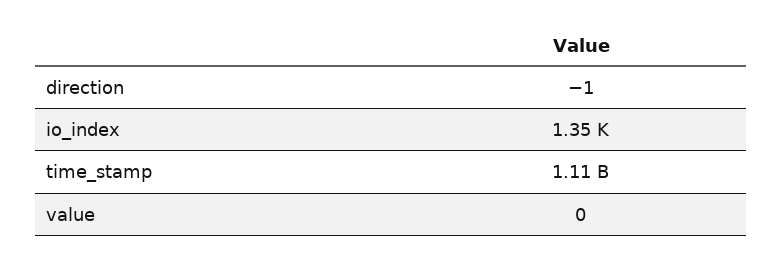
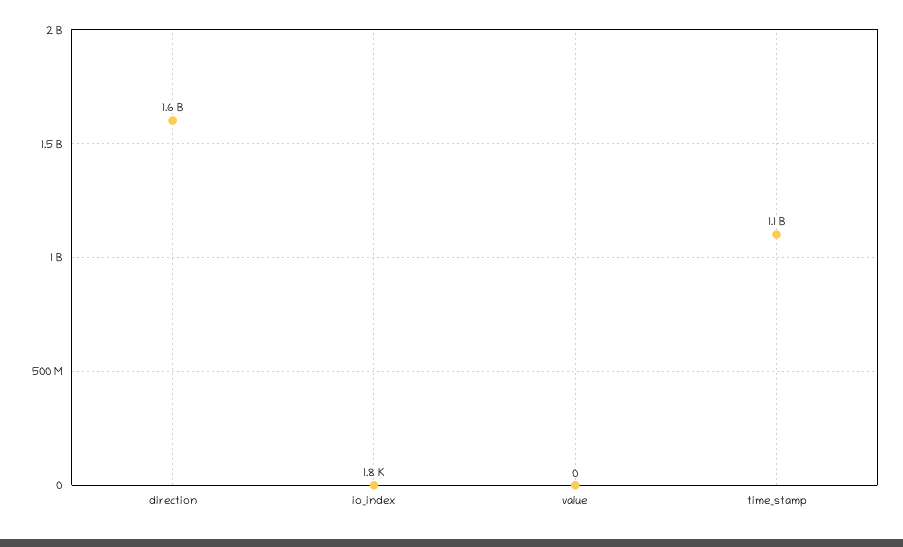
direction: -1 -> 1600000000
io_index: 1350 -> 1800

